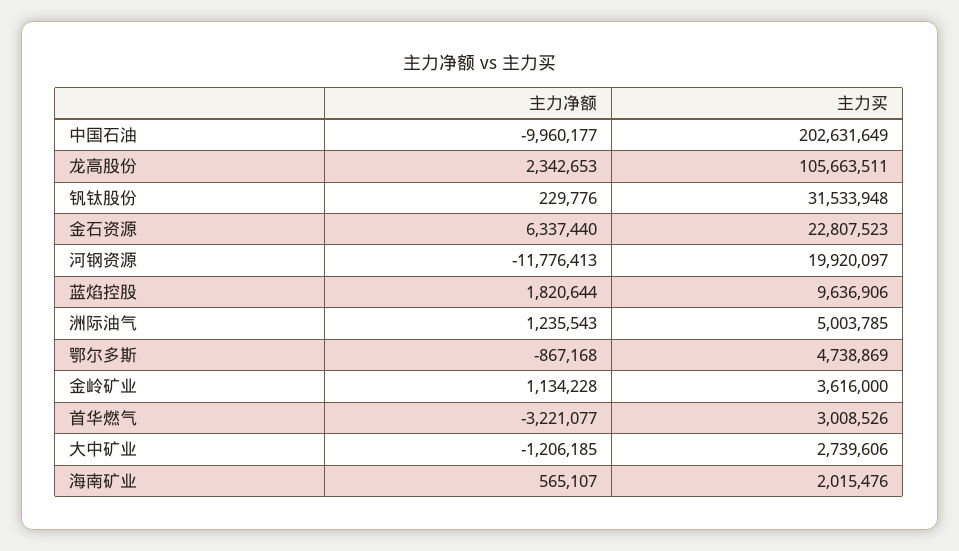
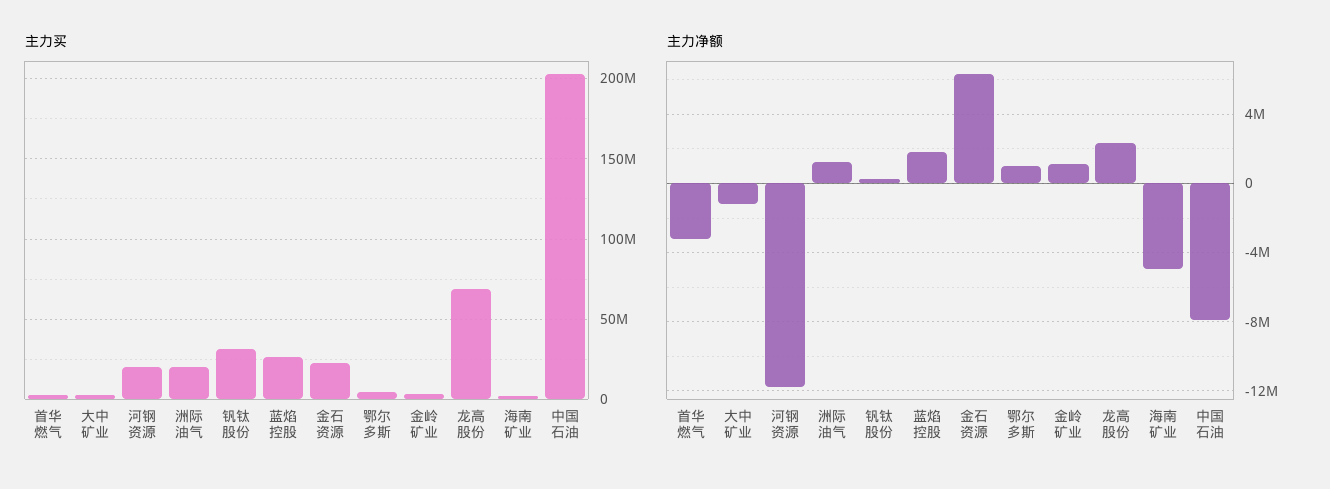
主力净额, 中国石油: -9960177 -> -8000000
主力买, 龙高股份: 105663511 -> 70000000
主力买, 蓝焰控股: 9636906 -> 25000000
主力买, 洲际油气: 5003785 -> 20000000
主力净额, 鄂尔多斯: -867168 -> 1000000
主力净额, 海南矿业: 565107 -> -5000000

